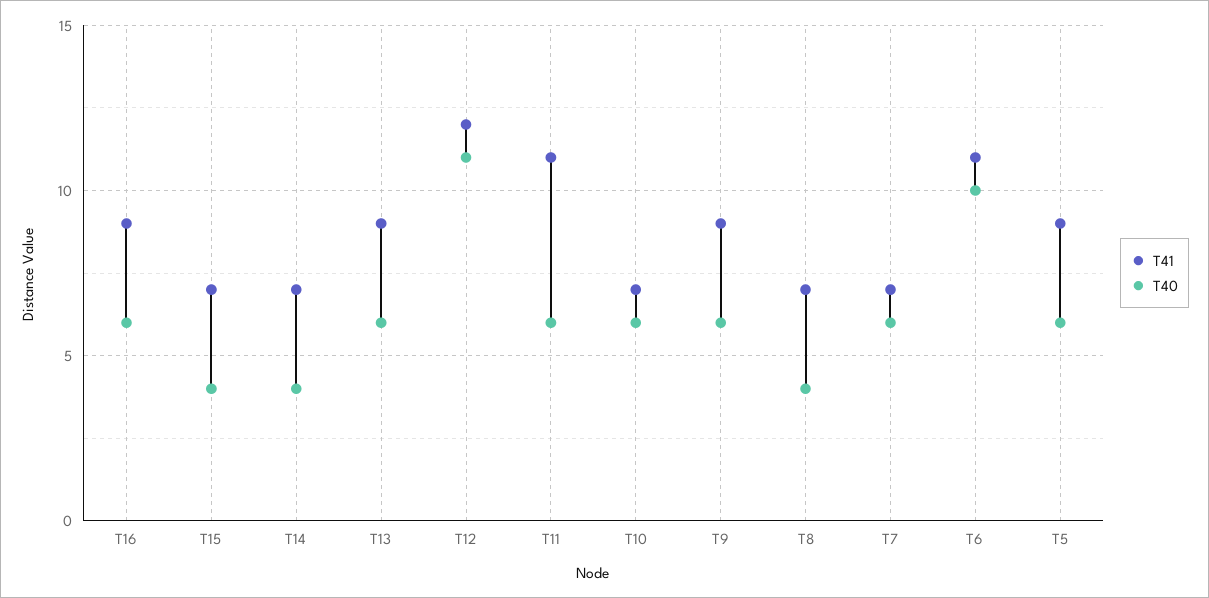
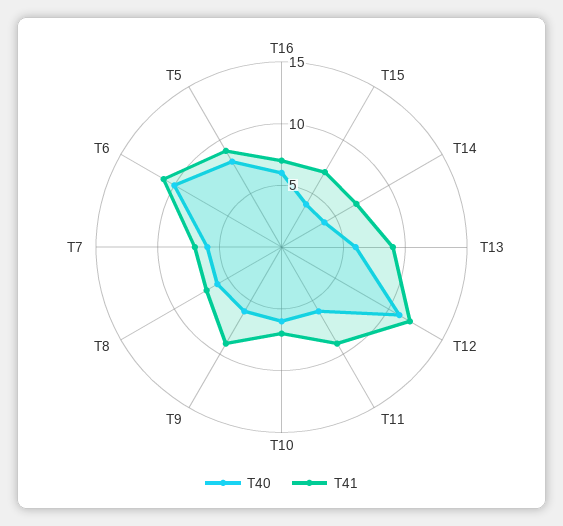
T41, T16: 9 -> 7
T41, T11: 11 -> 9
T40, T8: 4 -> 6
T40, T5: 6 -> 8

